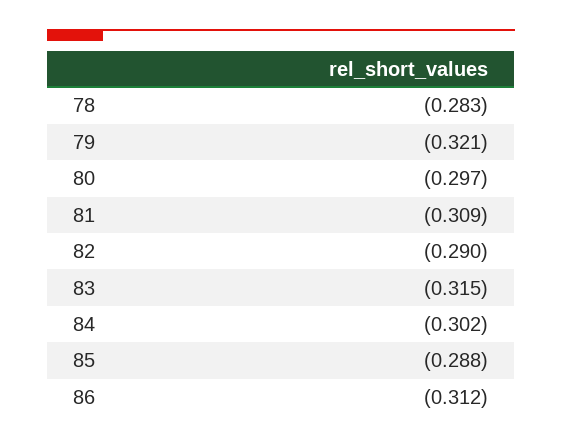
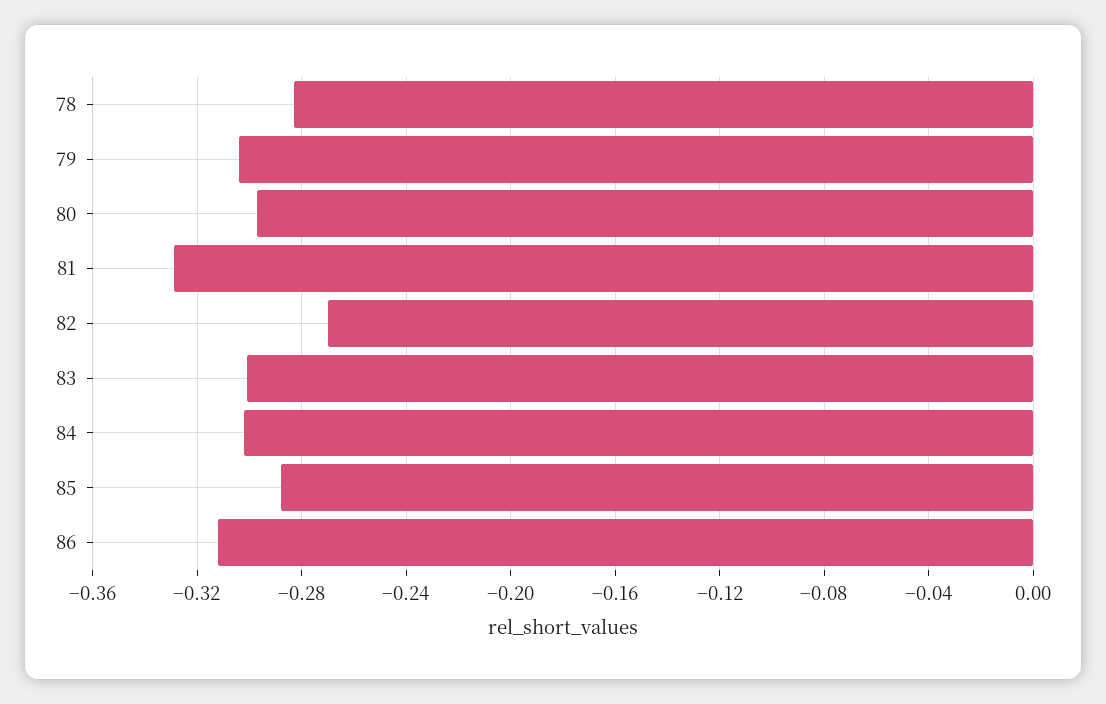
79: -0.321 -> -0.305
81: -0.309 -> -0.33
82: -0.29 -> -0.27
83: -0.315 -> -0.3

